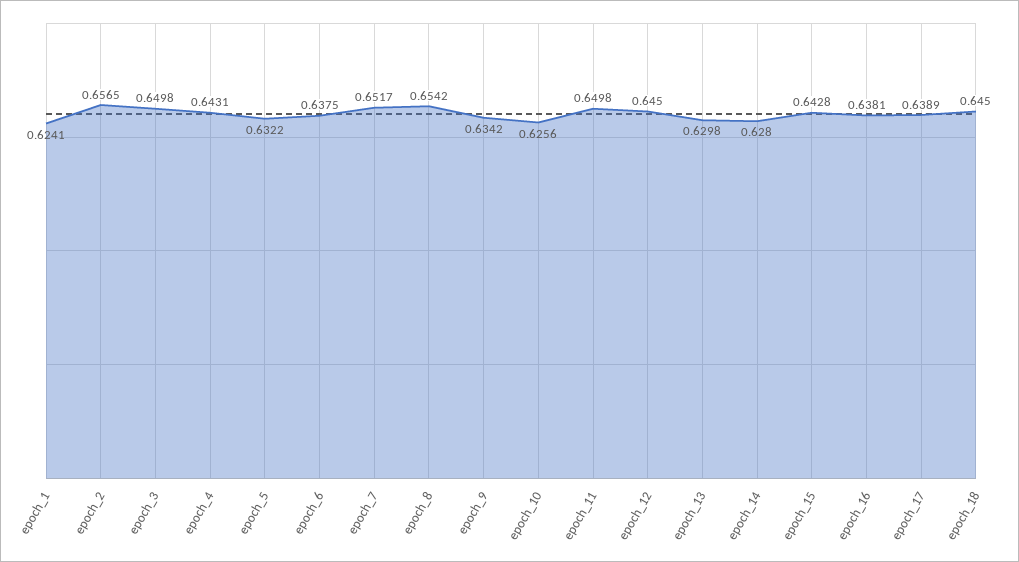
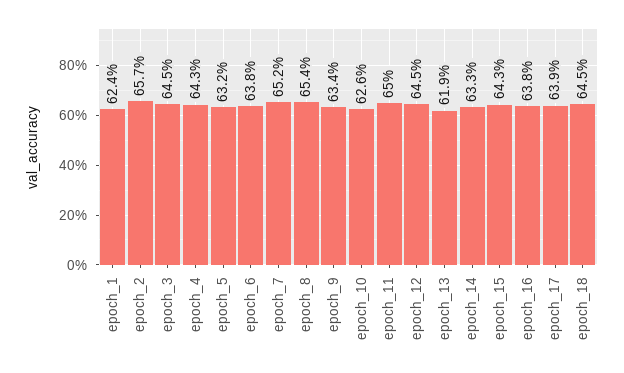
epoch_3: 0.6498 -> 0.645
epoch_13: 0.6298 -> 0.619
epoch_14: 0.628 -> 0.633

